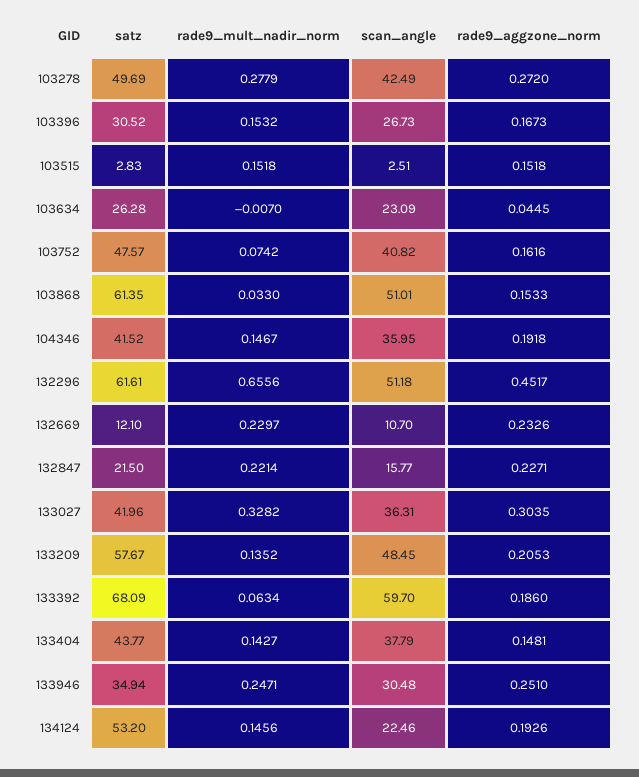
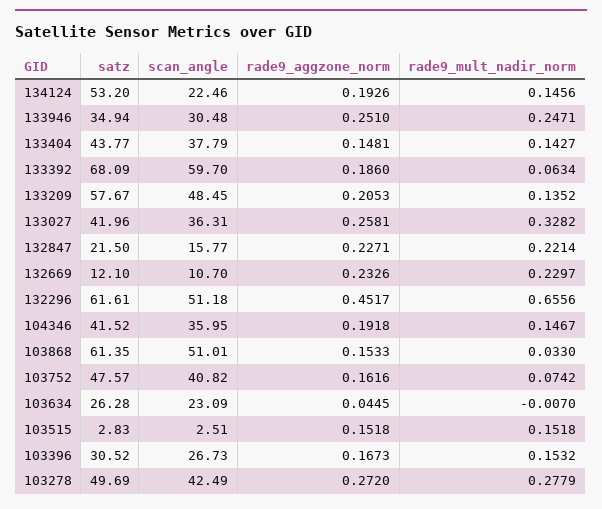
rade9_aggzone_norm, 133027: 0.3035 -> 0.2581

